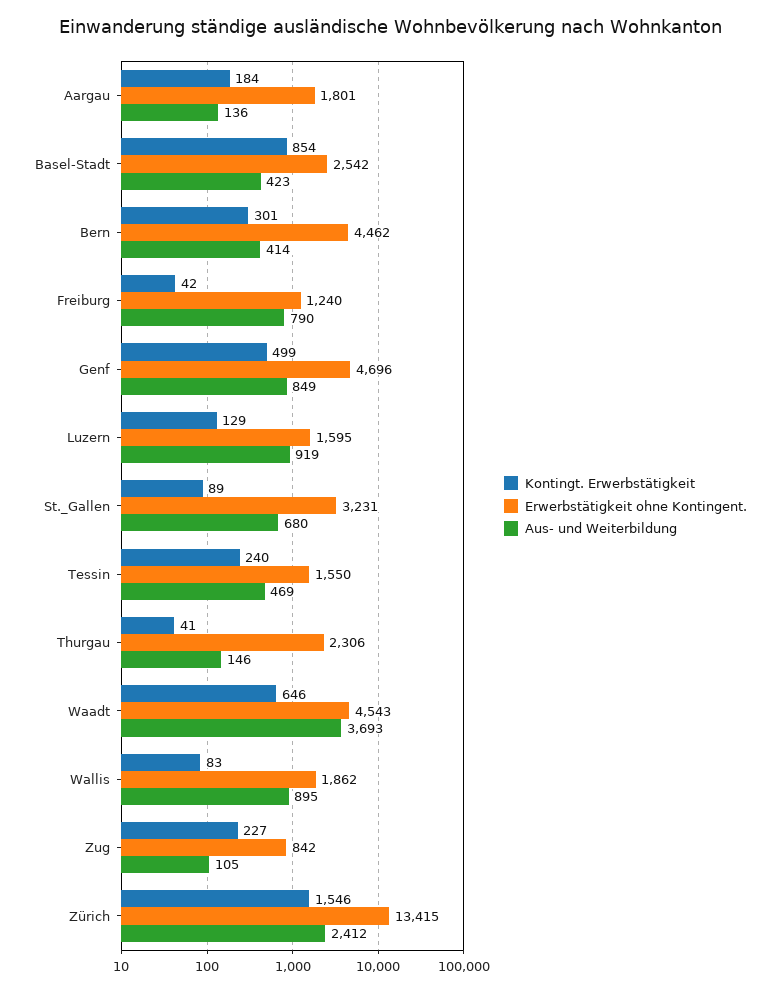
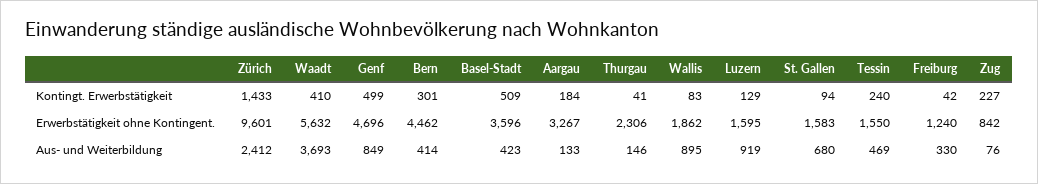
Erwerbstätigkeit ohne Kontingent., Aargau: 1801 -> 3267
Aus- und Weiterbildung, Aargau: 136 -> 133
Kontingt. Erwerbstätigkeit, Basel-Stadt: 854 -> 509
Erwerbstätigkeit ohne Kontingent., Basel-Stadt: 2542 -> 3596
Aus- und Weiterbildung, Freiburg: 790 -> 330
Kontingt. Erwerbstätigkeit, St._Gallen: 89 -> 94
Erwerbstätigkeit ohne Kontingent., St._Gallen: 3231 -> 1583
Kontingt. Erwerbstätigkeit, Waadt: 646 -> 410
Erwerbstätigkeit ohne Kontingent., Waadt: 4543 -> 5632
Aus- und Weiterbildung, Zug: 105 -> 76
Kontingt. Erwerbstätigkeit, Zürich: 1546 -> 1433
Erwerbstätigkeit ohne Kontingent., Zürich: 13415 -> 9601

